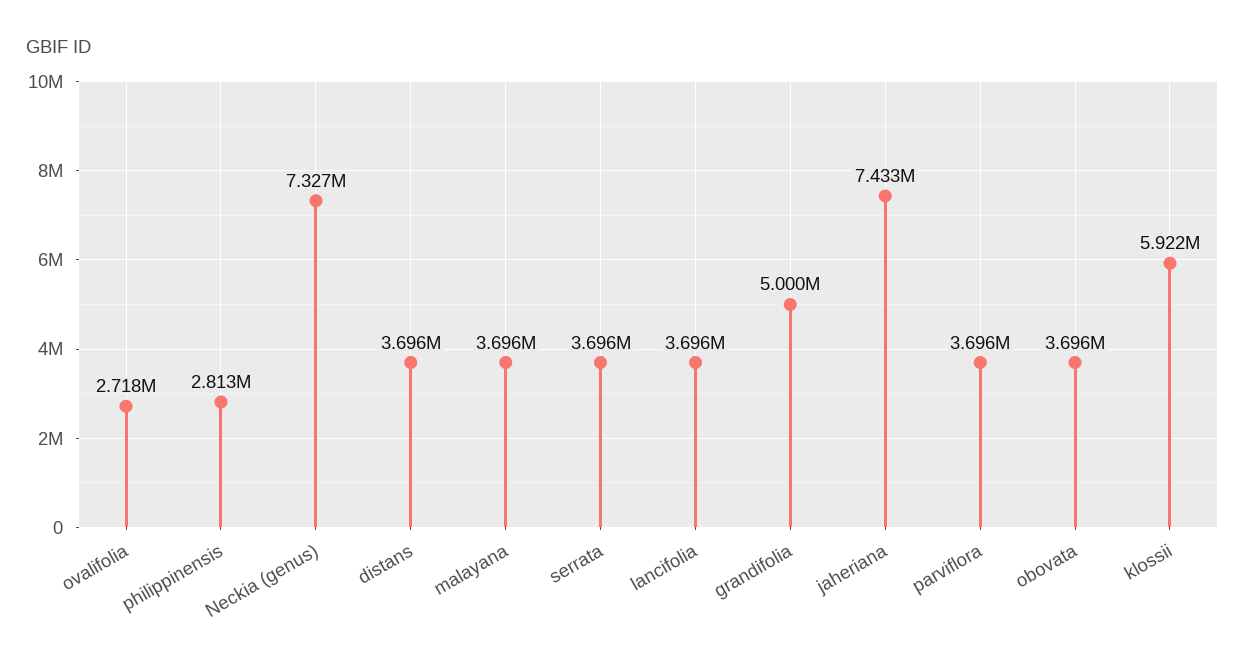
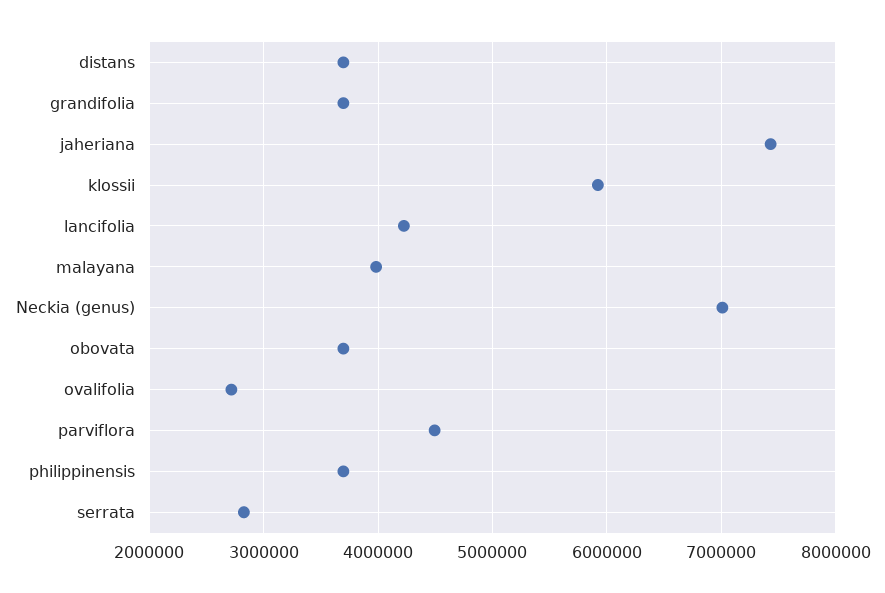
philippinensis: 2813000 -> 3700000
Neckia (genus): 7327000 -> 7000000
malayana: 3696000 -> 4000000
serrata: 3696000 -> 2800000
lancifolia: 3696000 -> 4200000
grandifolia: 5000000 -> 3700000
parviflora: 3696000 -> 4500000

